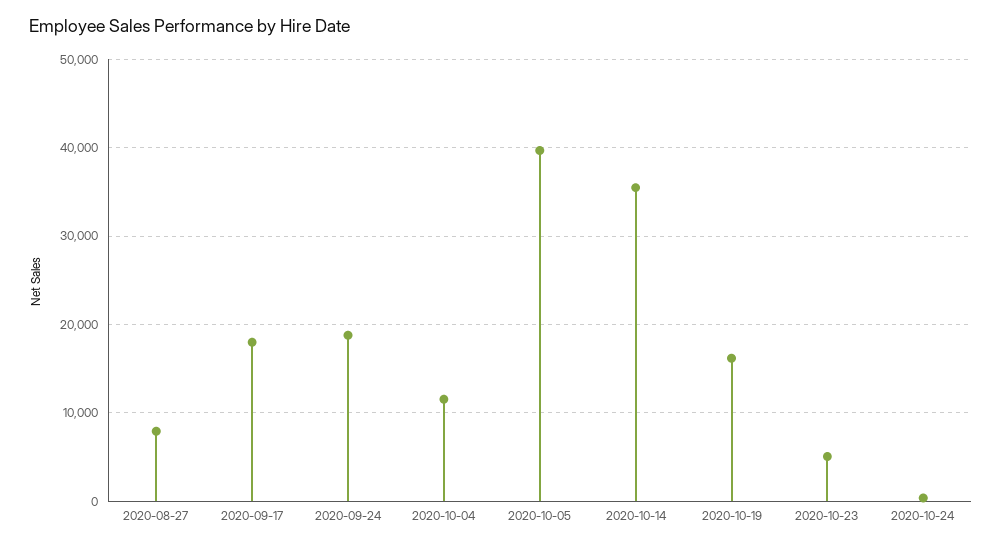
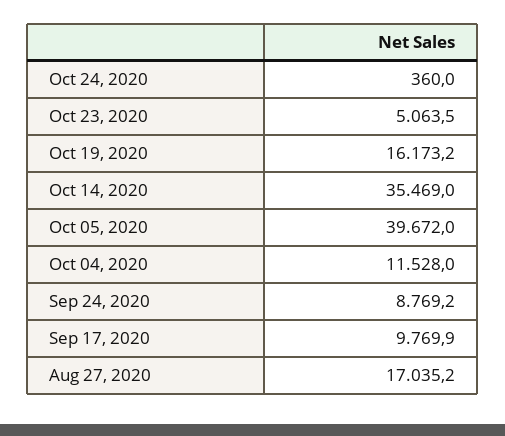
2020-08-27: 8000 -> 17035.2
2020-09-17: 18000 -> 9769.9
2020-09-24: 19000 -> 8769.2

